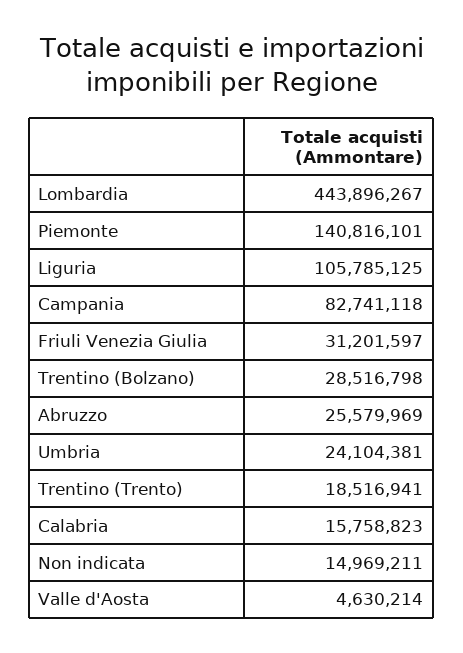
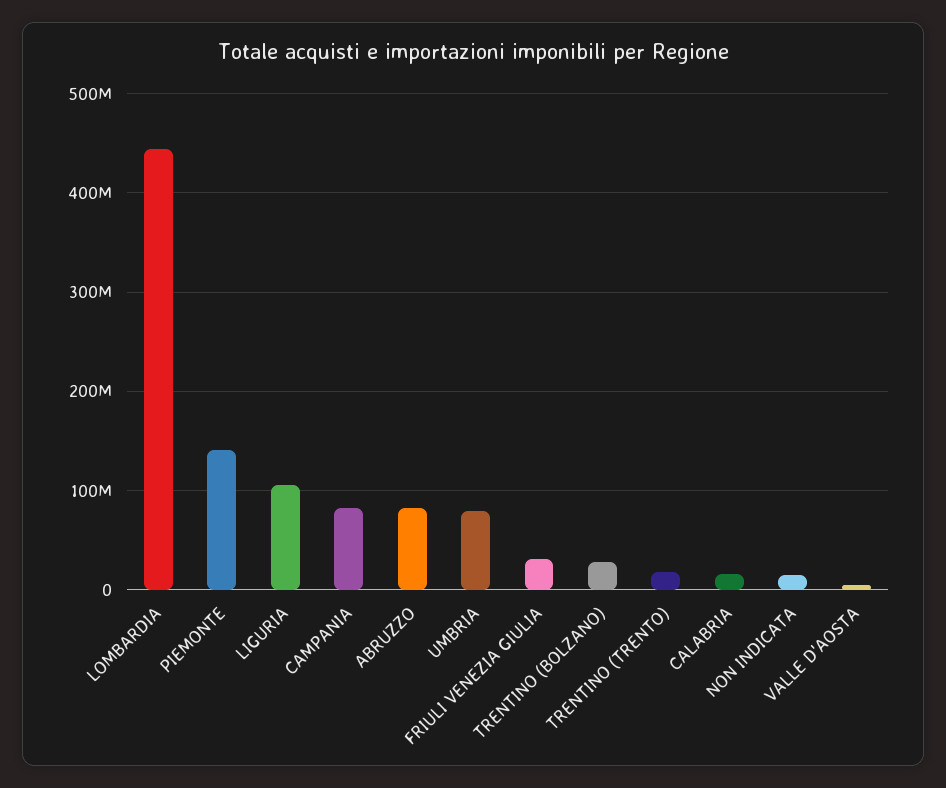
Abruzzo: 25579969 -> 80000000
Umbria: 24104381 -> 80000000

